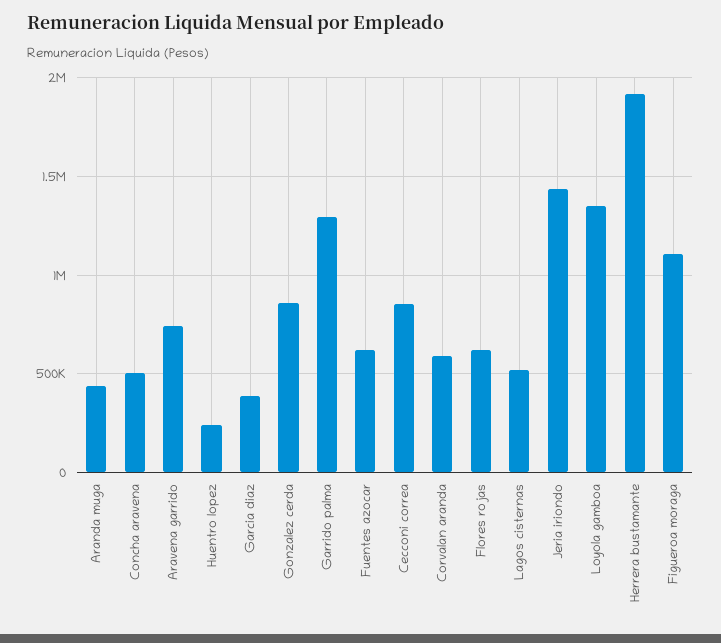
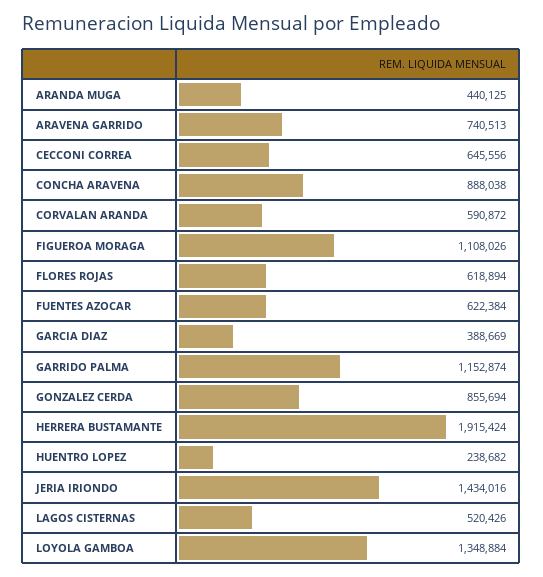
Concha aravena: 500000 -> 888038
Garrido palma: 1300000 -> 1152874
Cecconi correa: 850000 -> 645556

